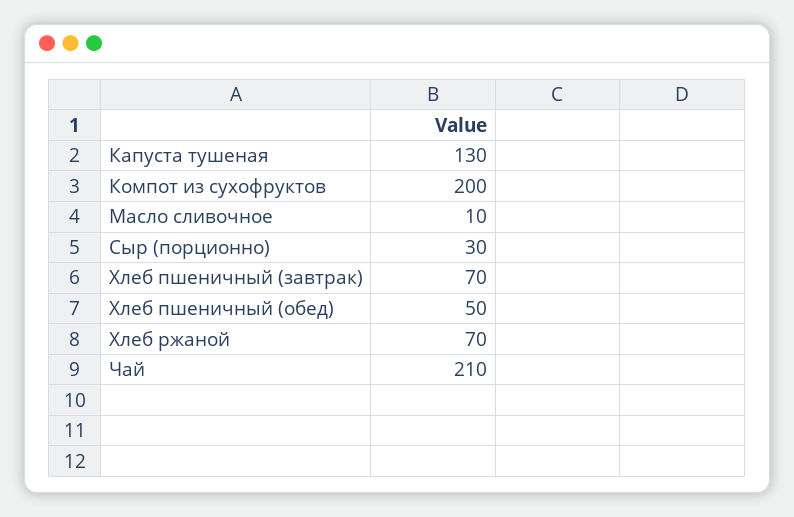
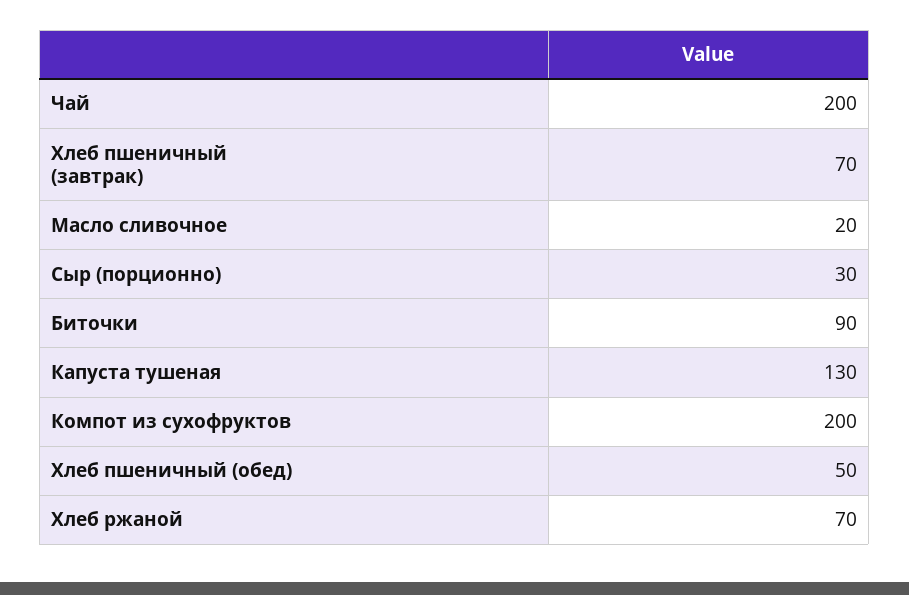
Масло сливочное: 10 -> 20
Чай: 210 -> 200
Биточки: none -> 90

